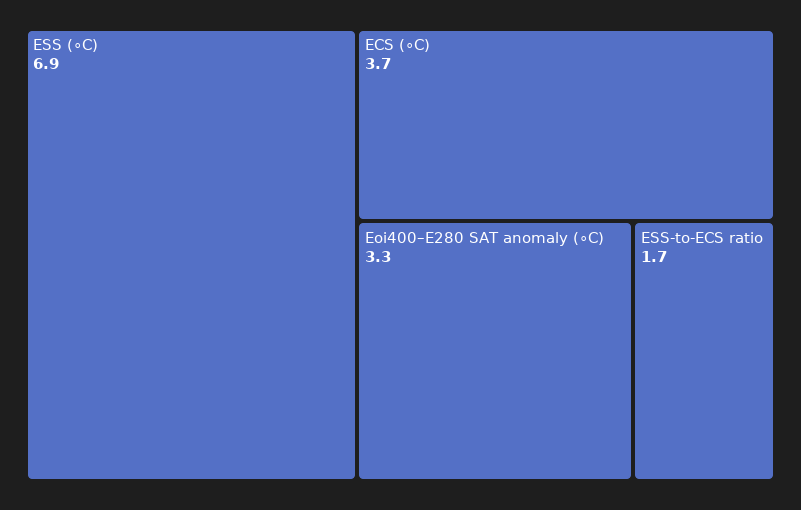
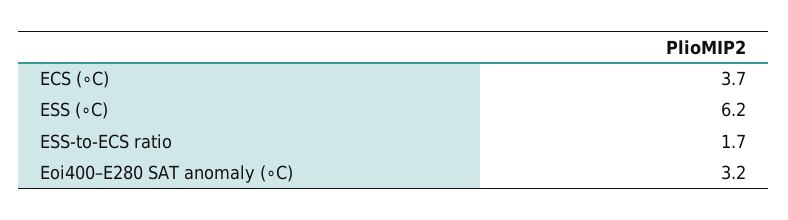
ESS (∘C): 6.9 -> 6.2
Eoi400–E280 SAT anomaly (∘C): 3.3 -> 3.2

